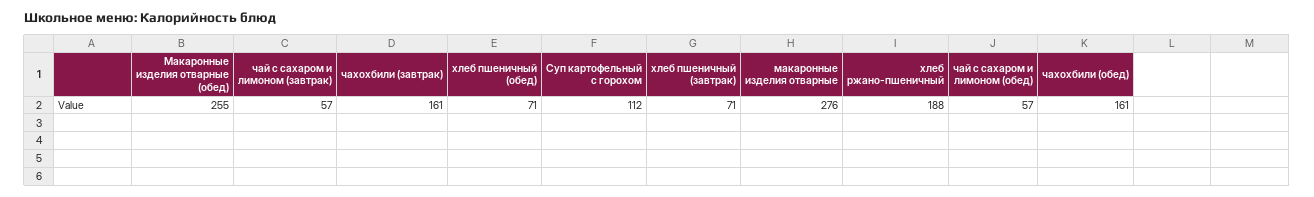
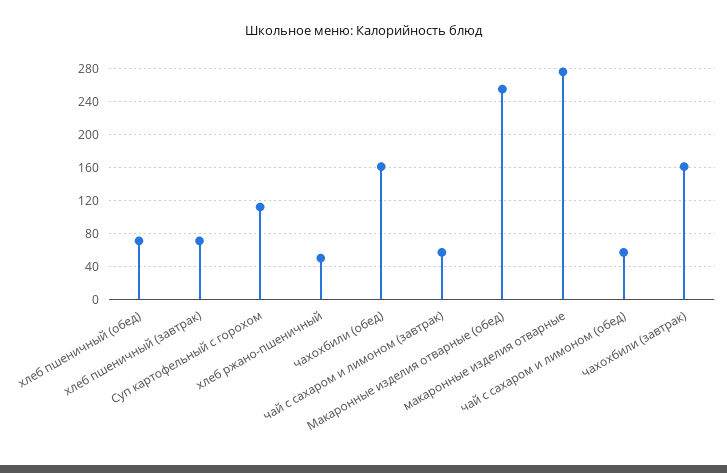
хлеб ржано-пшеничный: 188 -> 50

